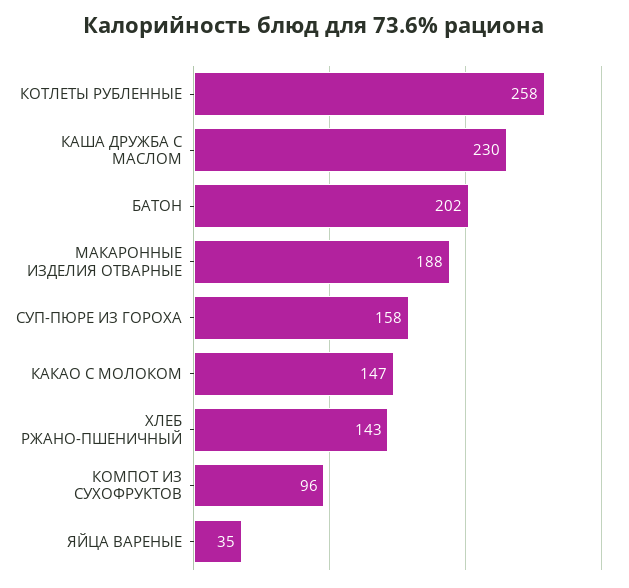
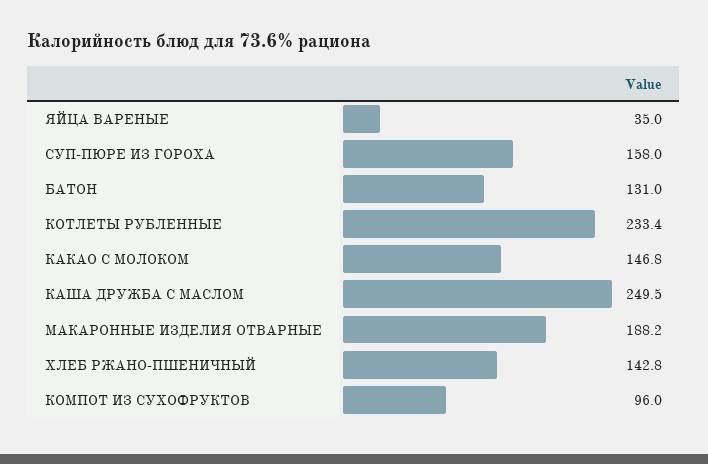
КОТЛЕТЫ РУБЛЕННЫЕ: 258 -> 233.4
КАША ДРУЖБА С МАСЛОМ: 230 -> 249.5
БАТОН: 202 -> 131

